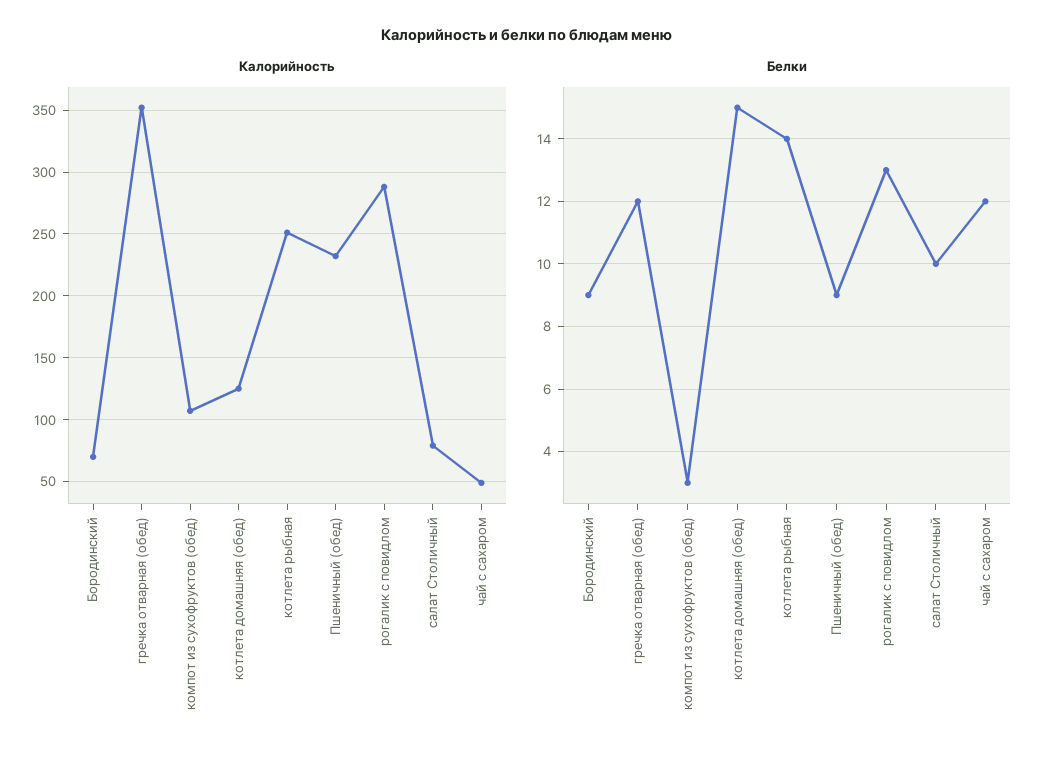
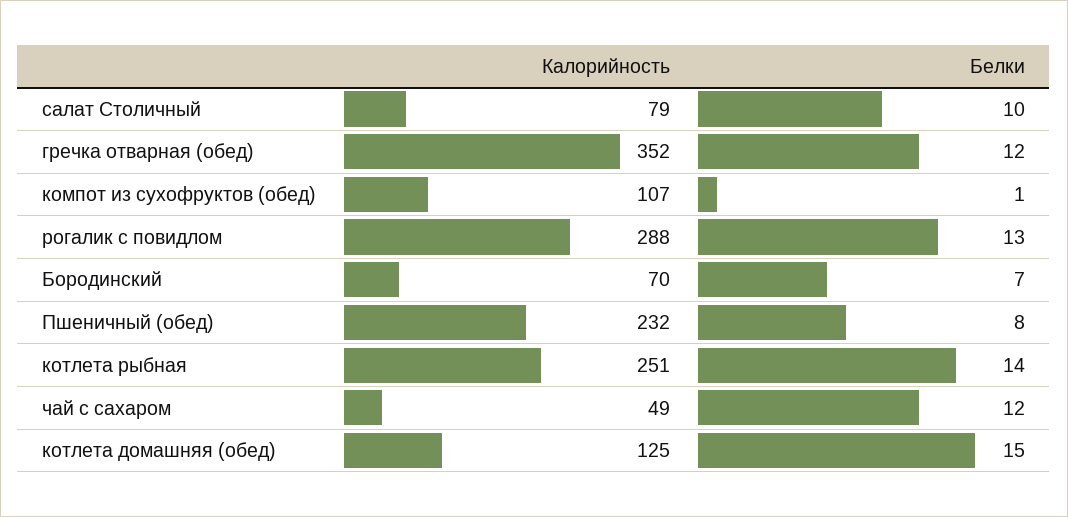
Белки, Бородинский: 9 -> 7
Белки, компот из сухофруктов (обед): 3 -> 1
Белки, Пшеничный (обед): 9 -> 8

